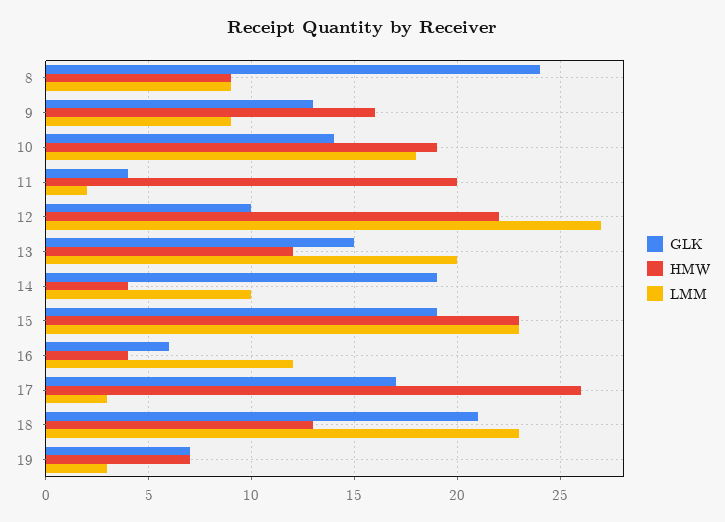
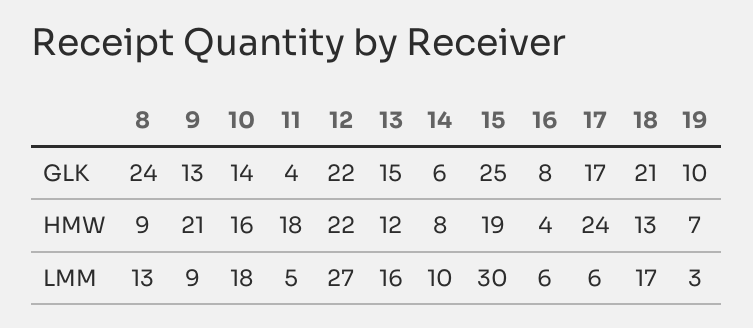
LMM, 8: 9 -> 13
HMW, 9: 16 -> 21
HMW, 10: 19 -> 16
HMW, 11: 20 -> 18
LMM, 11: 2 -> 5
GLK, 12: 10 -> 22
LMM, 13: 20 -> 16
GLK, 14: 19 -> 6
HMW, 14: 4 -> 8
GLK, 15: 19 -> 25
HMW, 15: 23 -> 19
LMM, 15: 23 -> 30
GLK, 16: 6 -> 8
LMM, 16: 12 -> 6
HMW, 17: 26 -> 24
LMM, 17: 3 -> 6
LMM, 18: 23 -> 17
GLK, 19: 7 -> 10

